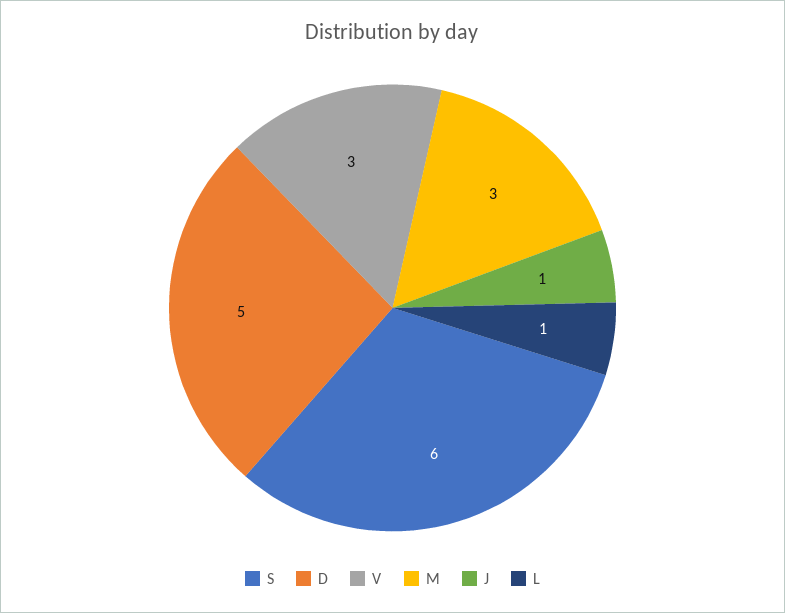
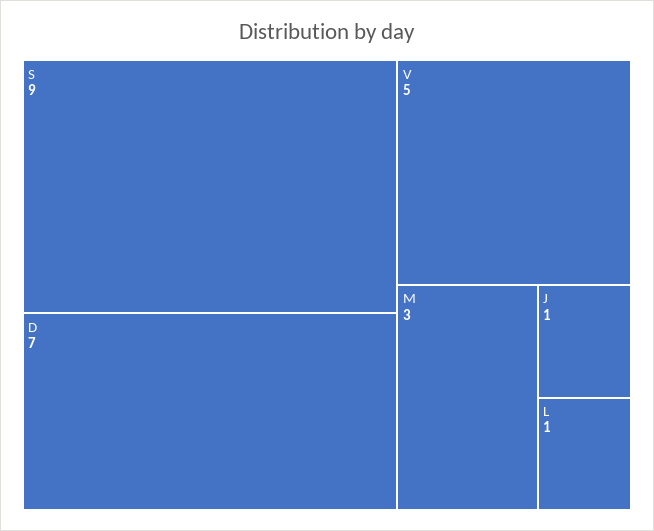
S: 6 -> 9
D: 5 -> 7
V: 3 -> 5

